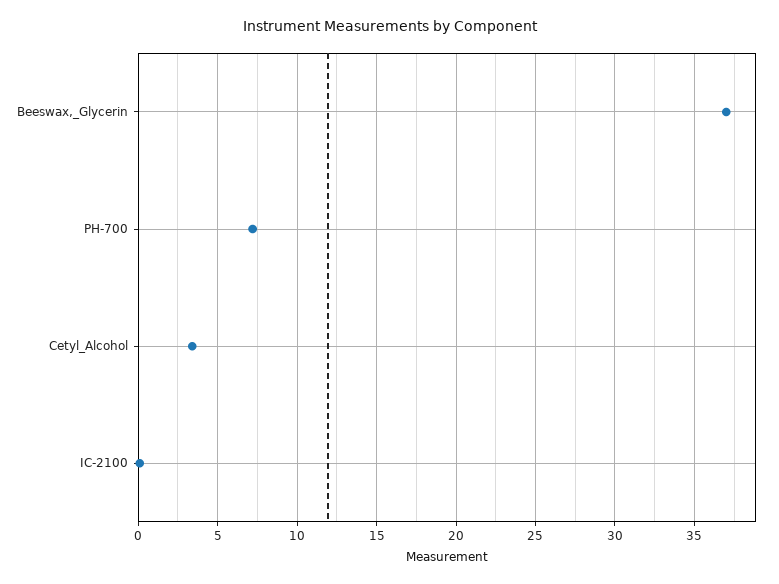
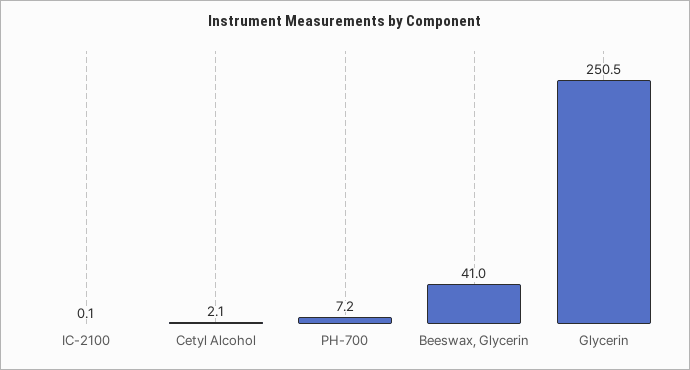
Beeswax,_Glycerin: 37 -> 41
Cetyl_Alcohol: 3.5 -> 2.1
Glycerin: none -> 250.5

